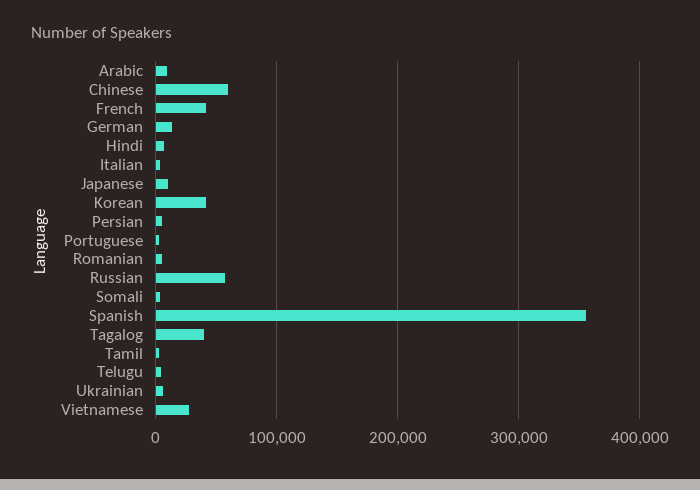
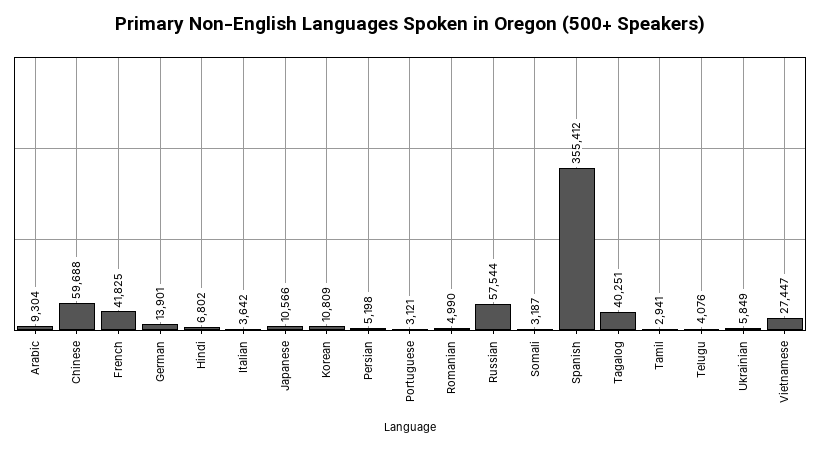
Korean: 40000 -> 10809

